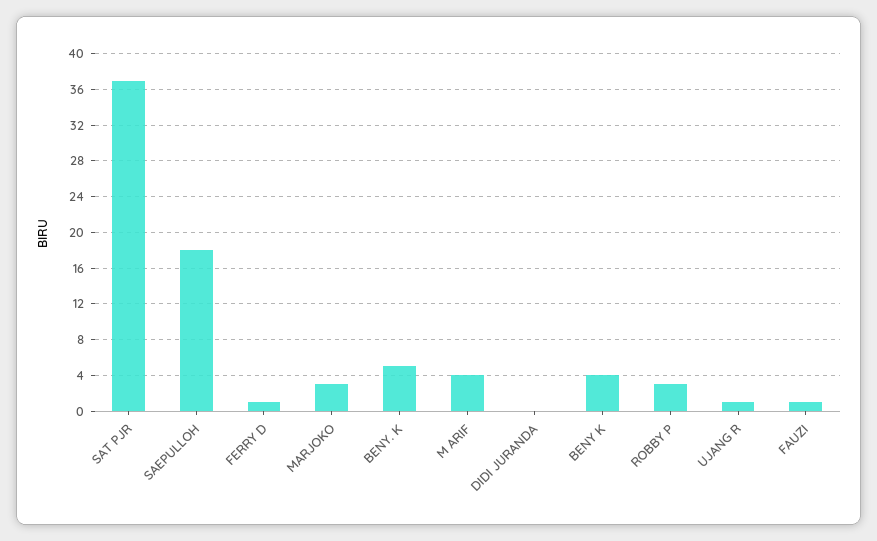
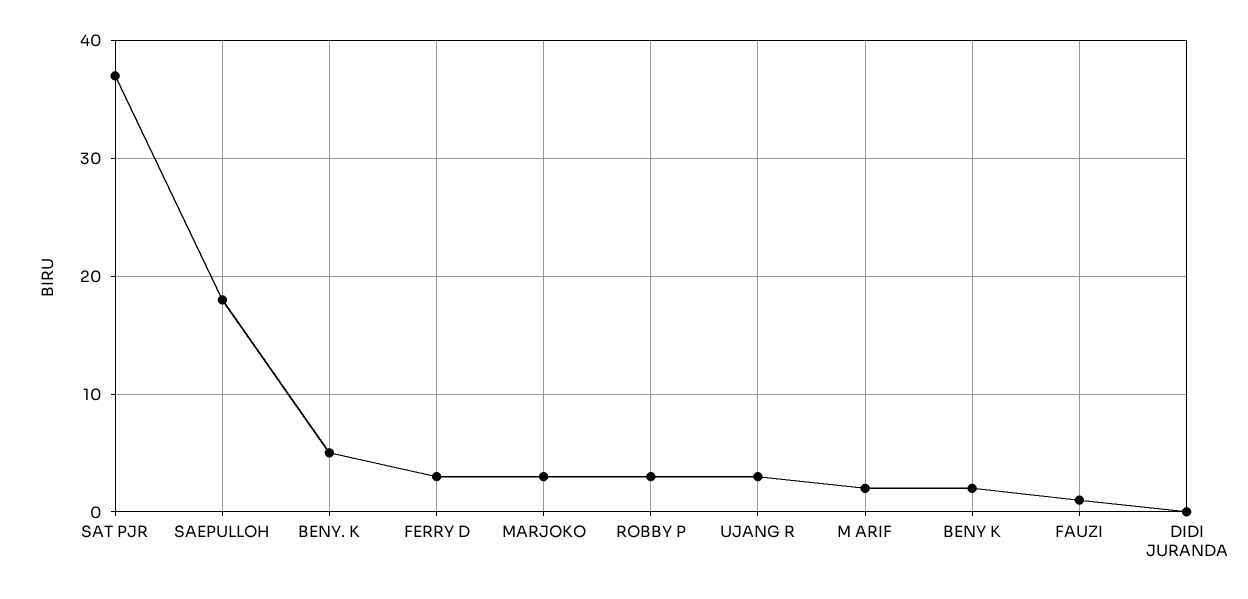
FERRY D: 1 -> 3
M ARIF: 4 -> 2
BENY K: 4 -> 2
UJANG R: 1 -> 3

